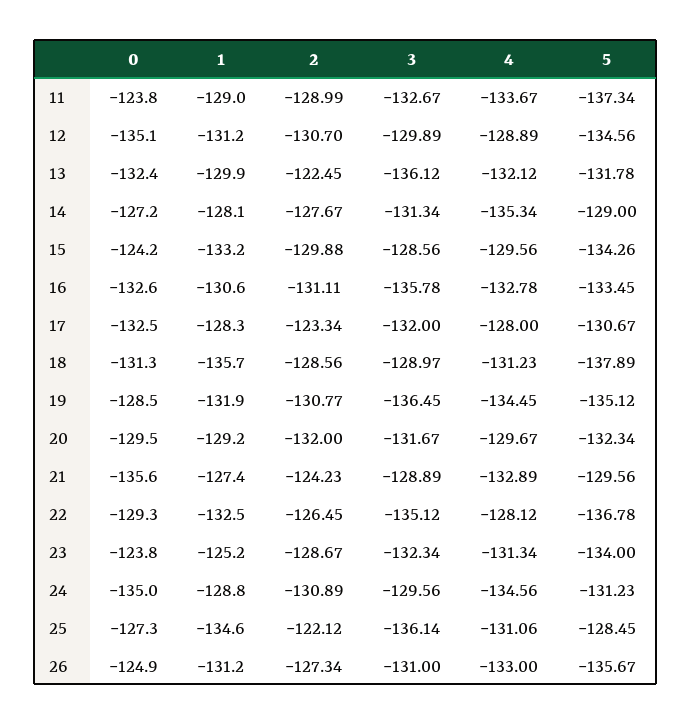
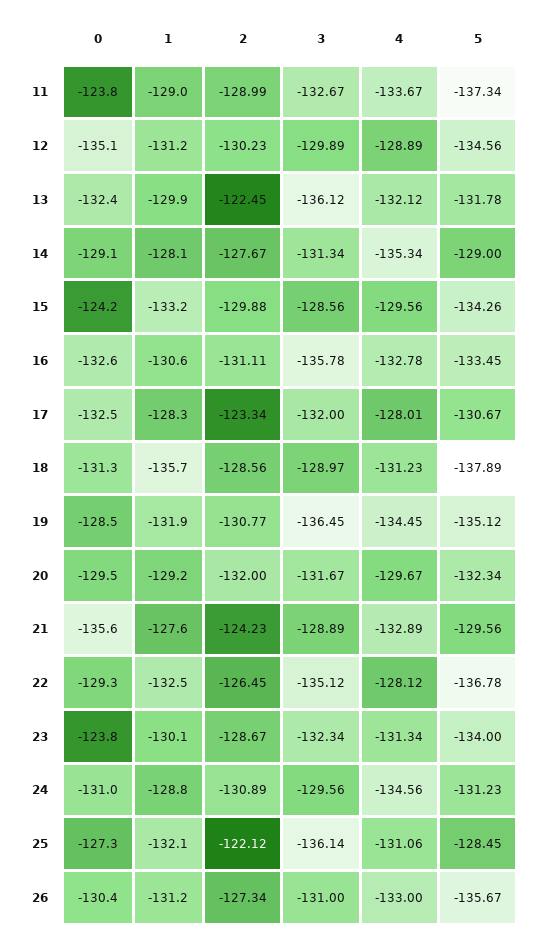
2, 12: -130.7 -> -130.23
0, 14: -127.2 -> -129.1
4, 17: -128 -> -128.01
1, 21: -127.4 -> -127.6
1, 23: -125.2 -> -130.1
0, 24: -135 -> -131
1, 25: -134.6 -> -132.1
0, 26: -124.9 -> -130.4

